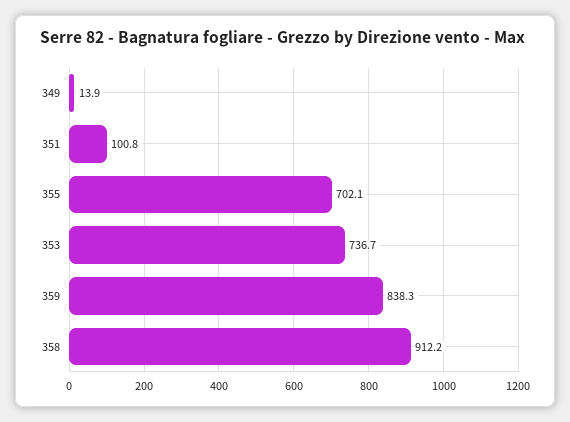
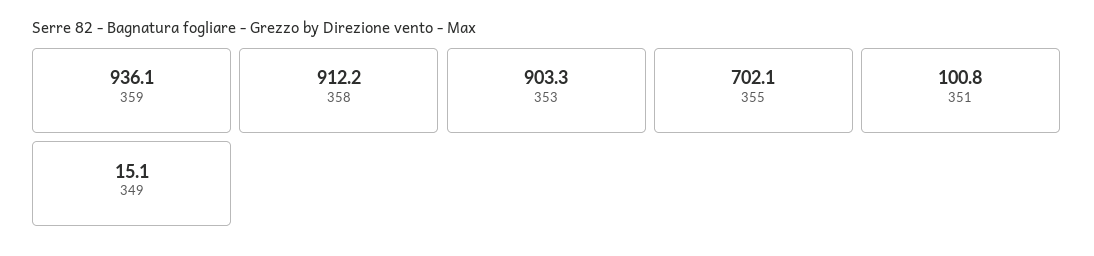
349: 13.9 -> 15.1
353: 736.7 -> 903.3
359: 838.3 -> 936.1

